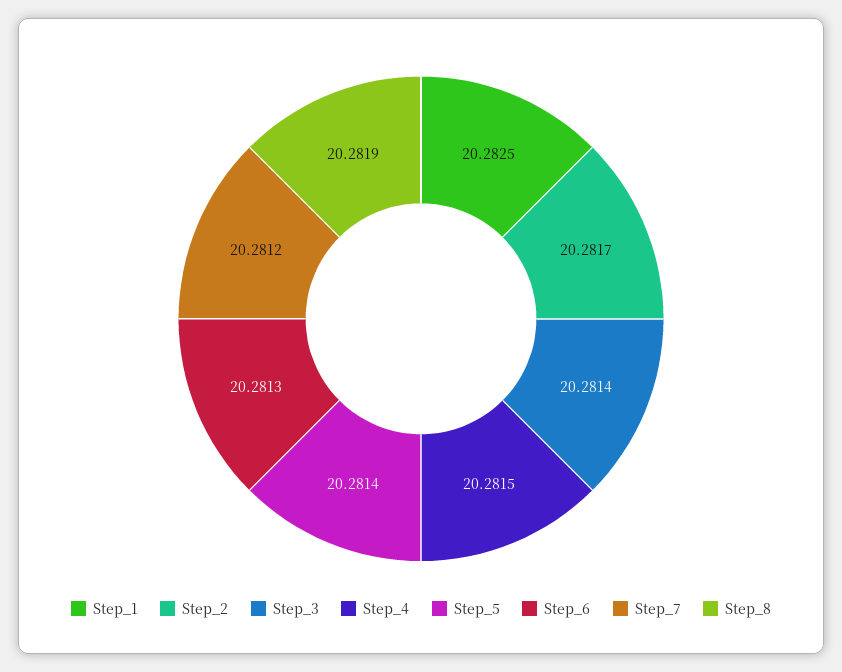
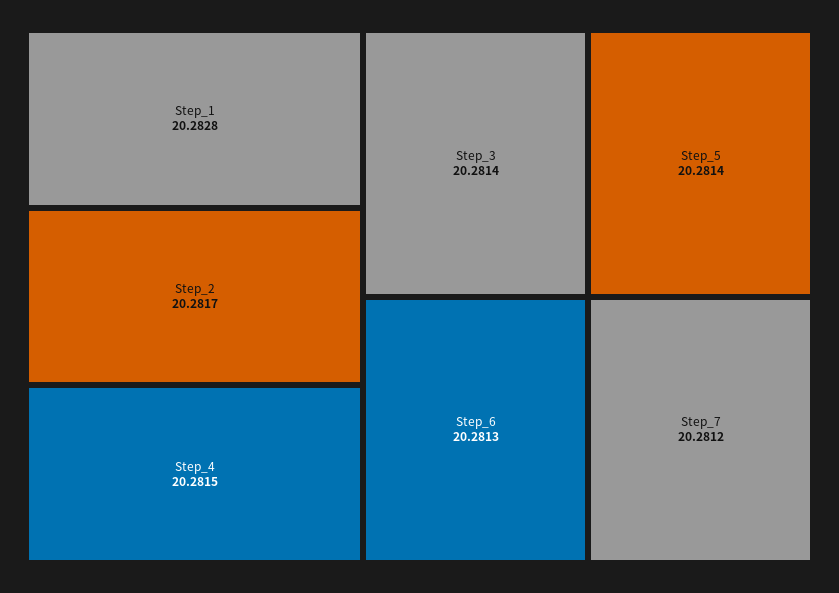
Step_1: 20.2825 -> 20.2828
Step_8: 20.2819 -> none

